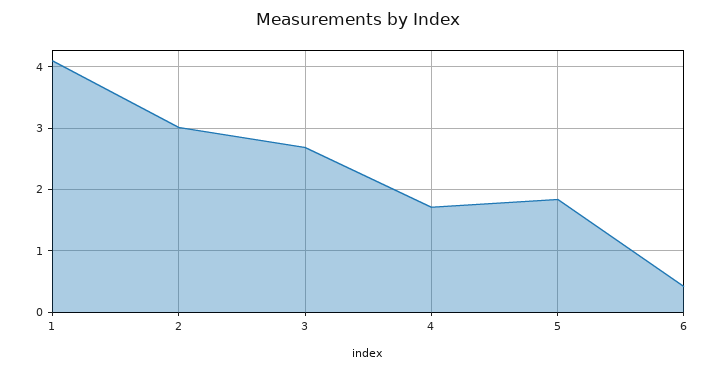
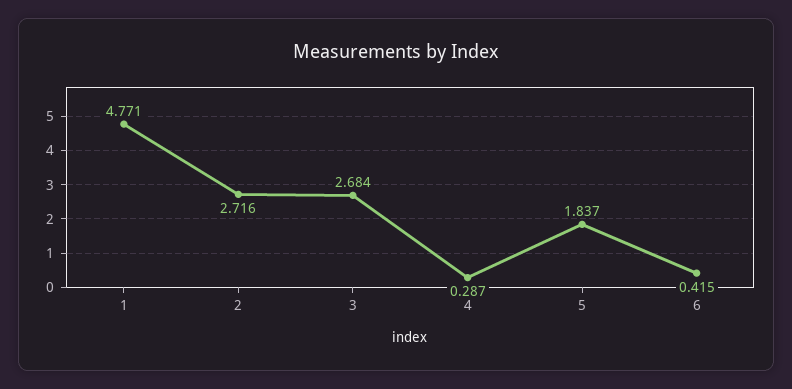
1: 4.1 -> 4.771
2: 3 -> 2.716
4: 1.7 -> 0.287

